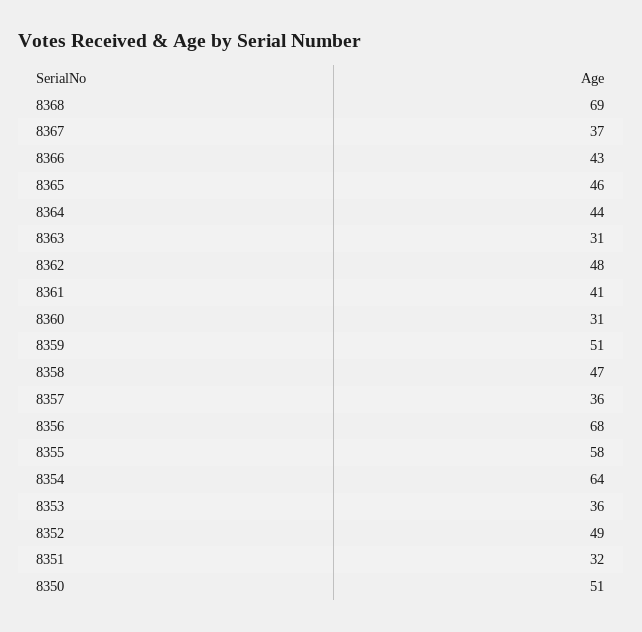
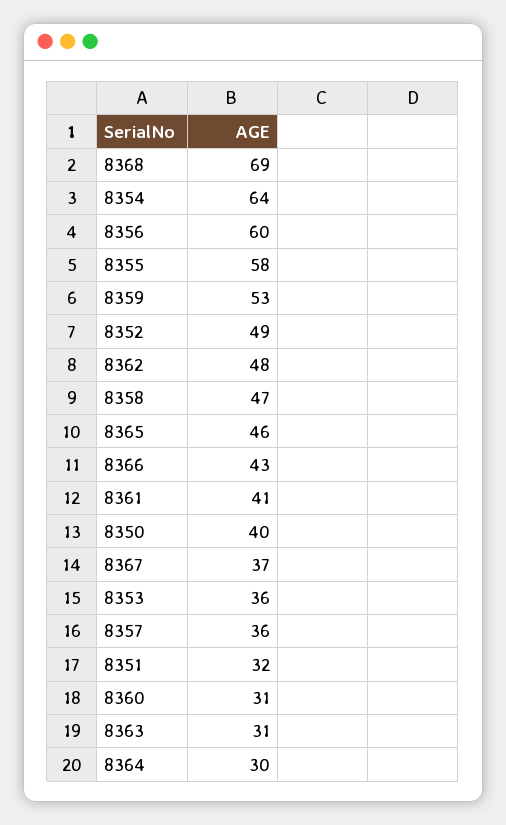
8364: 44 -> 30
8359: 51 -> 53
8356: 68 -> 60
8350: 51 -> 40

